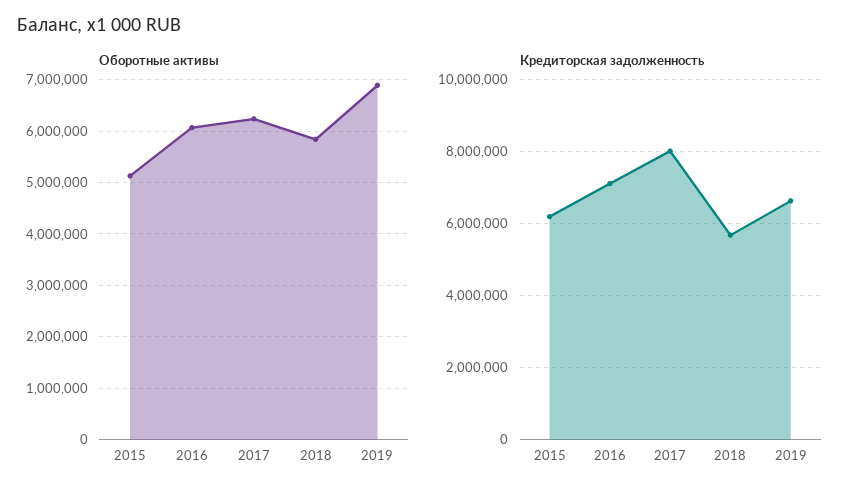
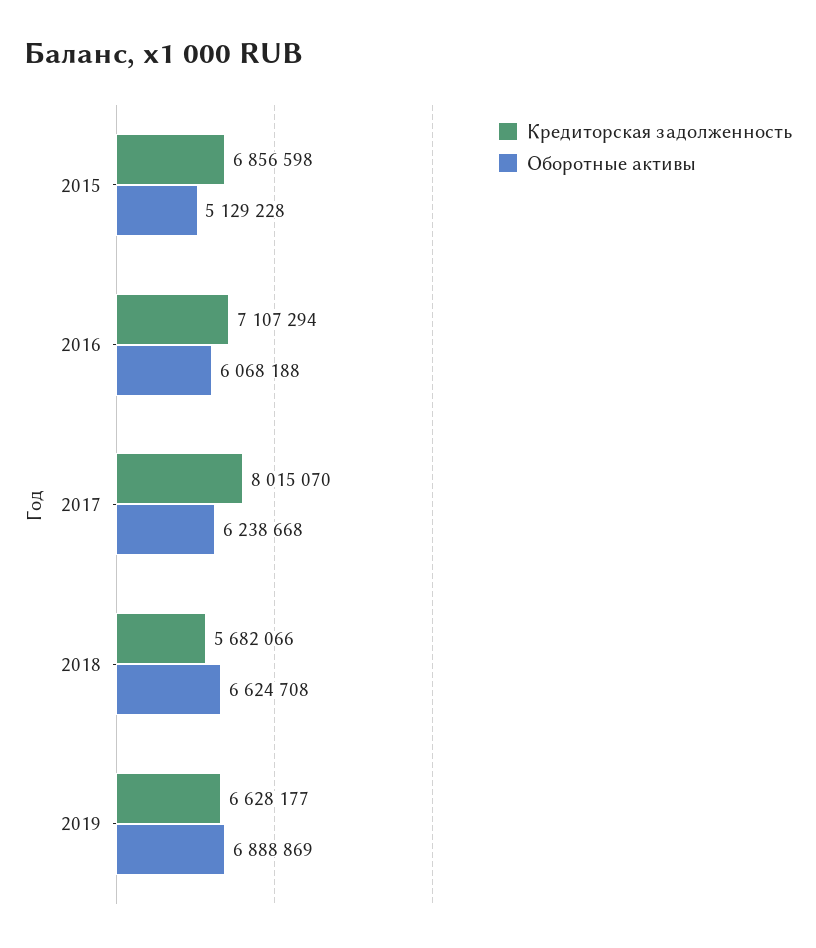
Оборотные активы, 2018: 5800000 -> 6624708
Кредиторская задолженность, 2015: 6200000 -> 6856598

